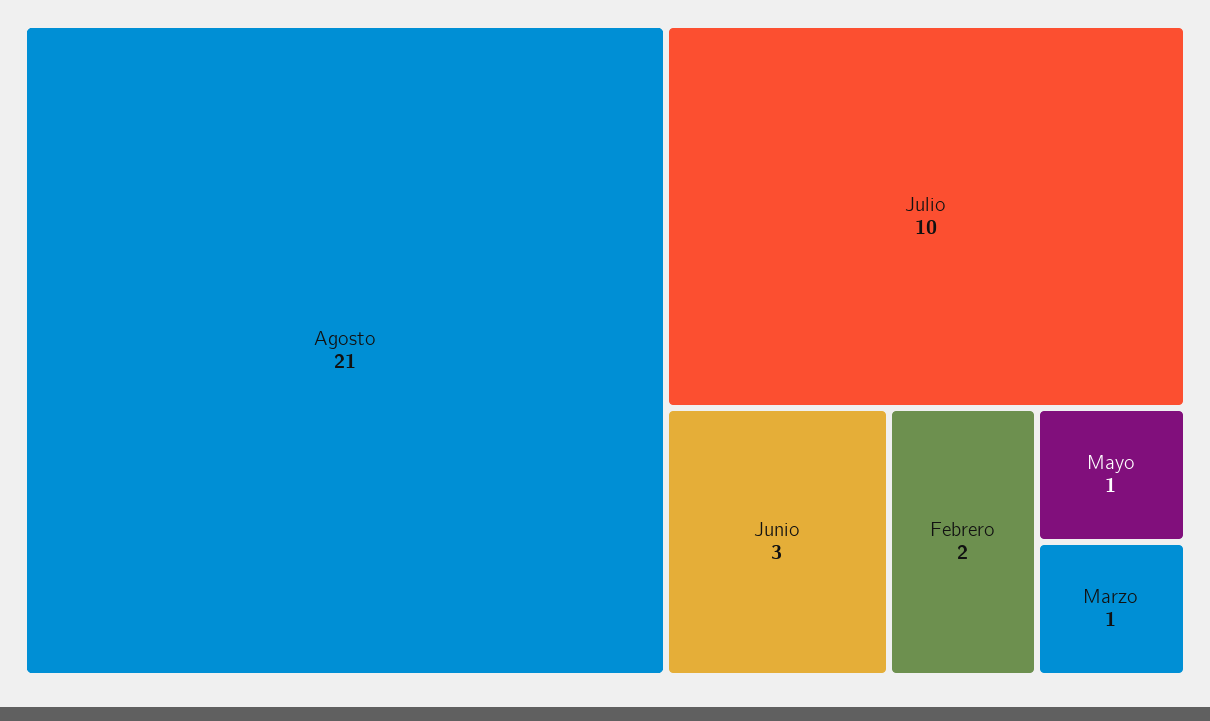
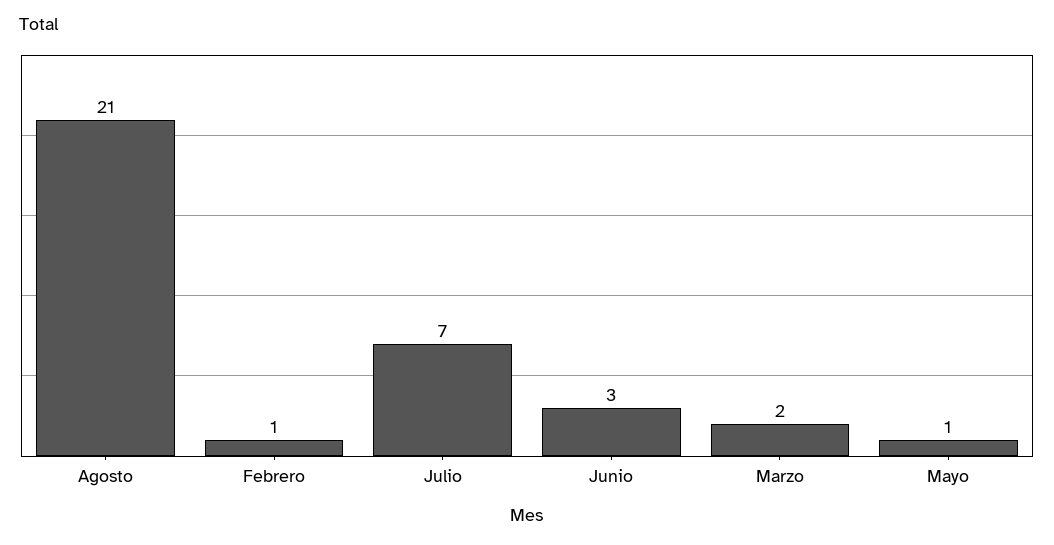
Julio: 10 -> 7
Febrero: 2 -> 1
Marzo: 1 -> 2

